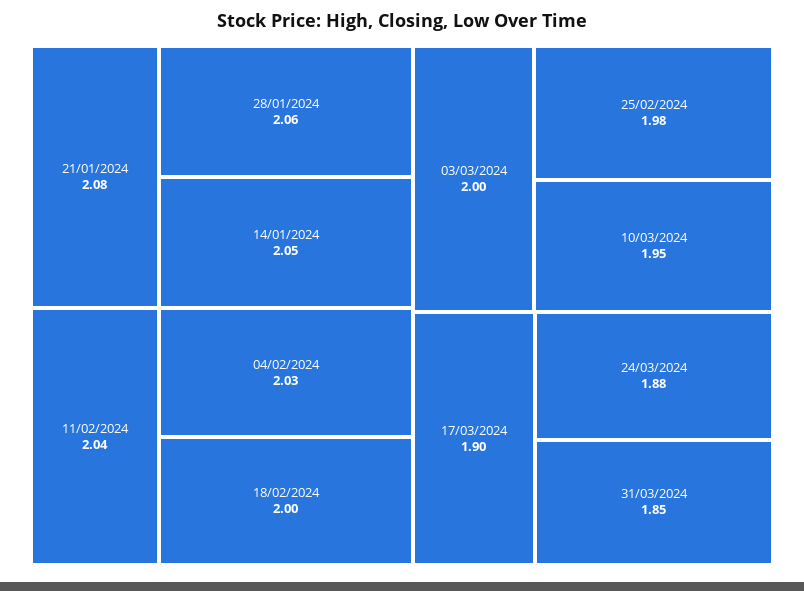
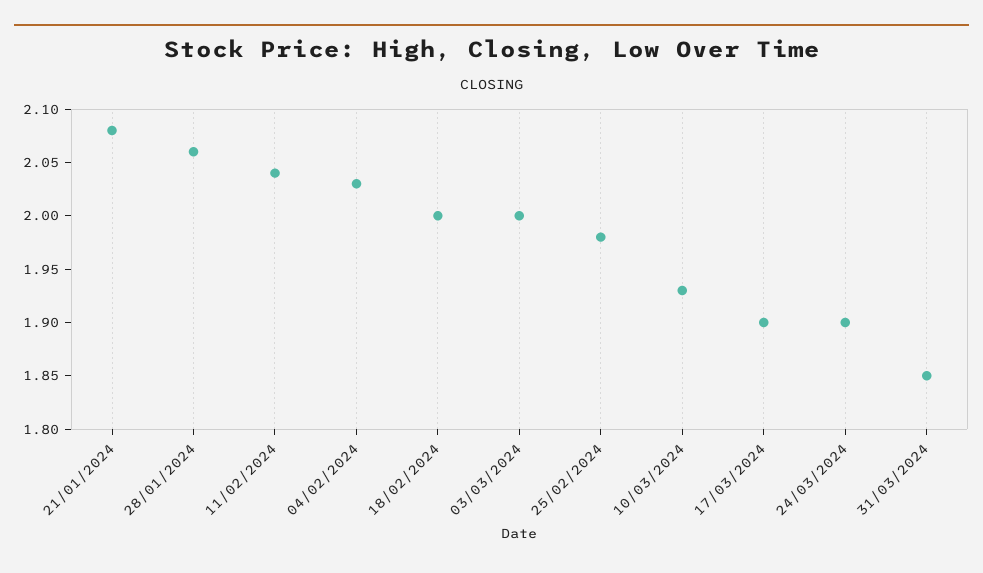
14/01/2024: 2.05 -> none
10/03/2024: 1.95 -> 1.93
24/03/2024: 1.88 -> 1.9

